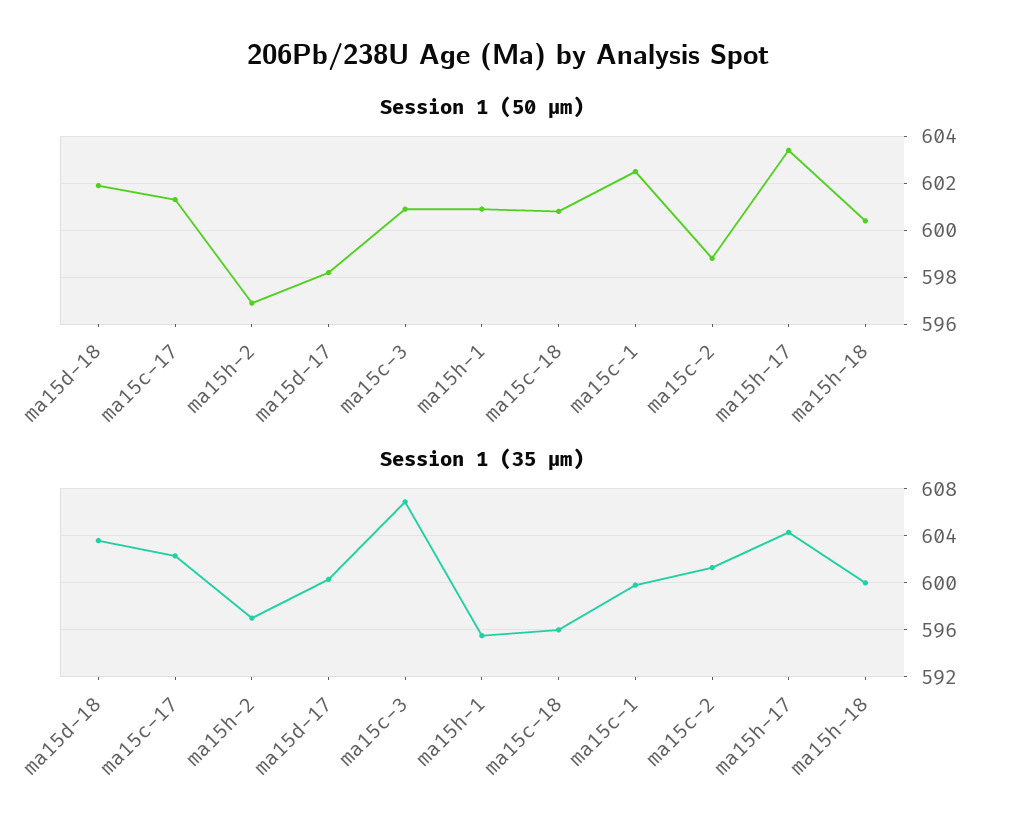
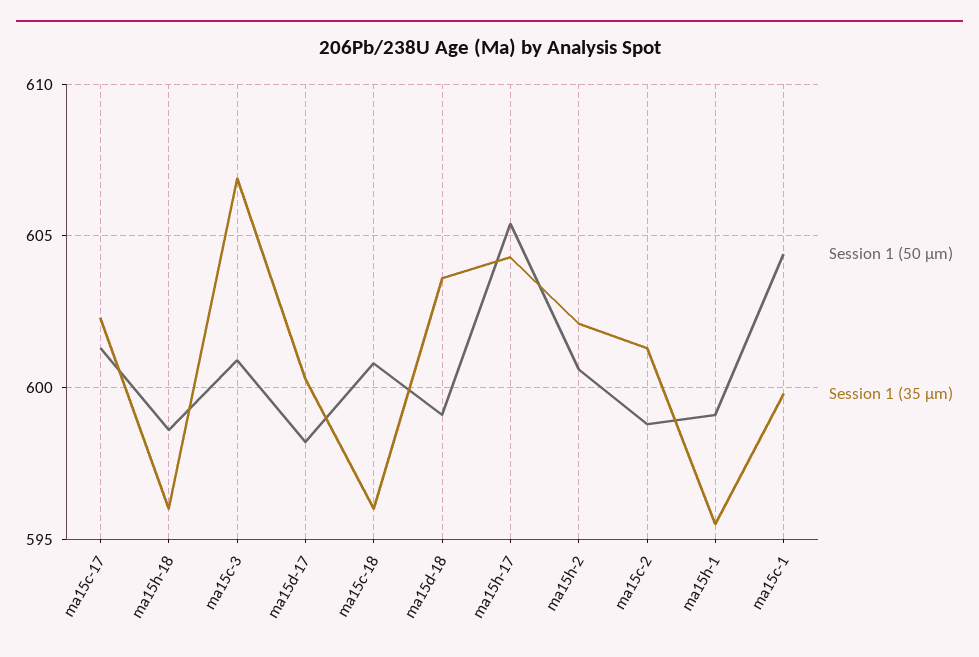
Session 1 (50 µm), ma15d-18: 602 -> 599
Session 1 (50 µm), ma15h-2: 597 -> 600.5
Session 1 (50 µm), ma15h-1: 601 -> 599
Session 1 (50 µm), ma15c-1: 602.5 -> 604.5
Session 1 (50 µm), ma15h-17: 603.5 -> 605.5
Session 1 (50 µm), ma15h-18: 600.5 -> 598.5
Session 1 (35 µm), ma15h-2: 597 -> 602
Session 1 (35 µm), ma15h-18: 600 -> 596

